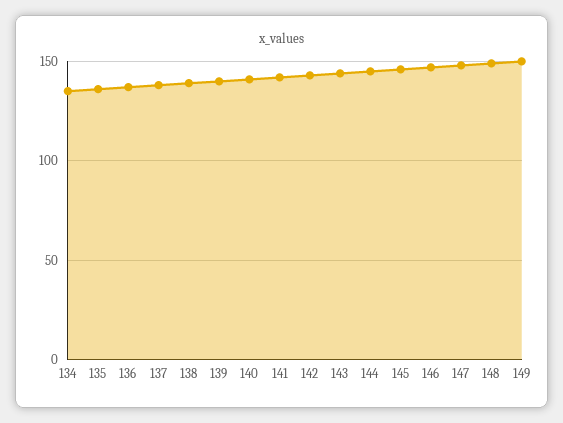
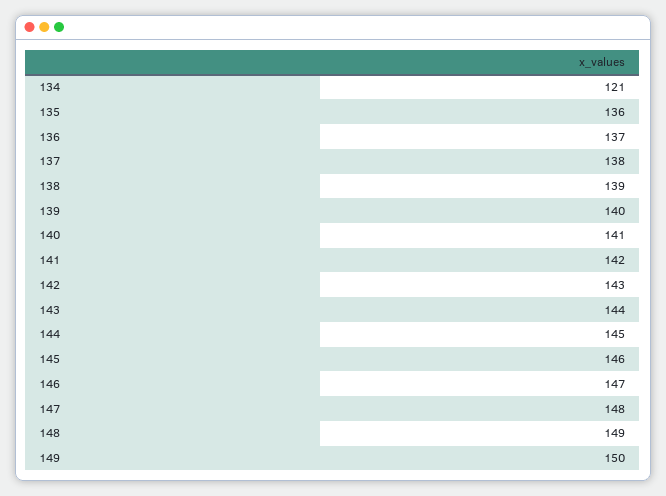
134: 135 -> 121

